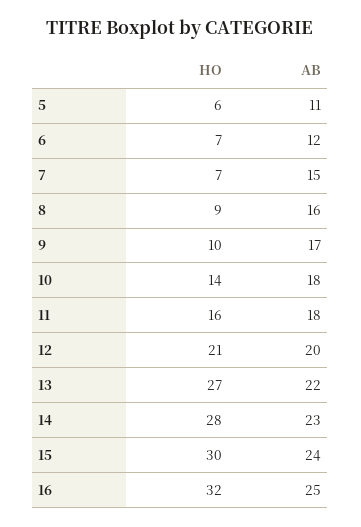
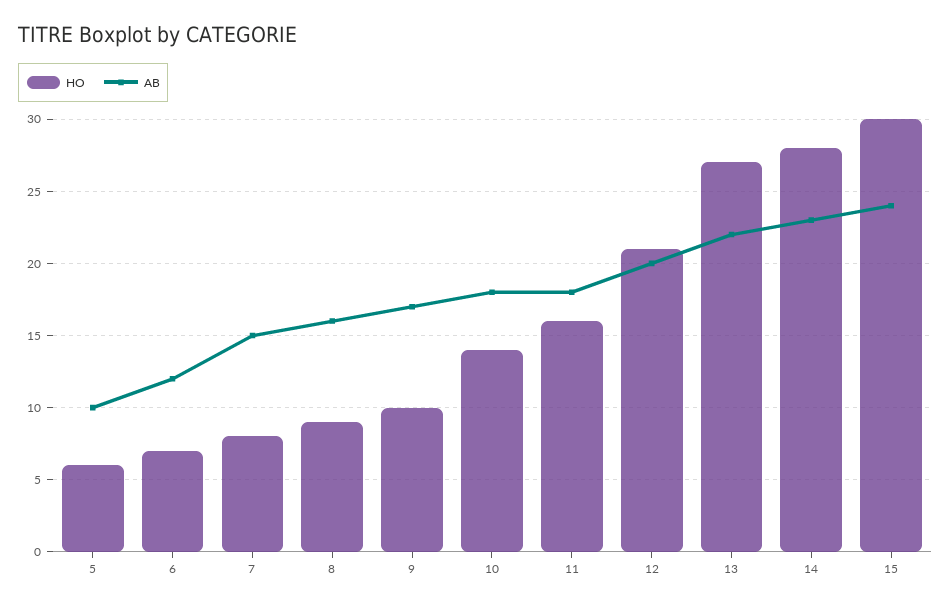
AB, 5: 11 -> 10
HO, 7: 7 -> 8
HO, 16: 32 -> none
AB, 16: 25 -> none

